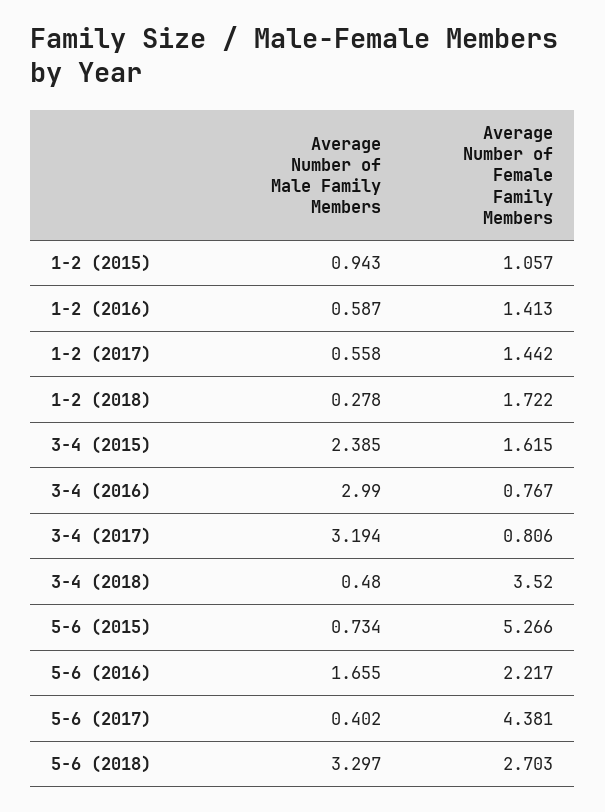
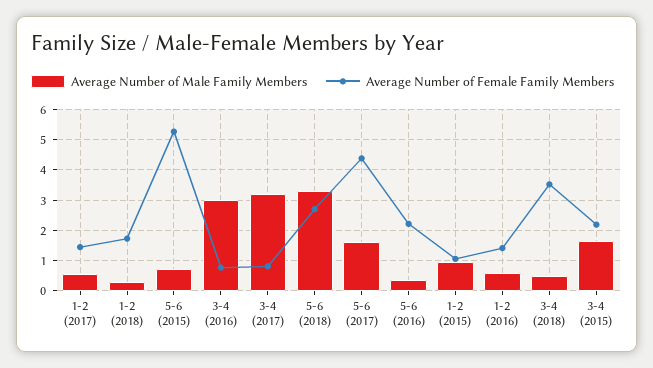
Average Number of Male Family Members, 3-4 (2015): 2.385 -> 1.6
Average Number of Female Family Members, 3-4 (2015): 1.615 -> 2.2
Average Number of Male Family Members, 5-6 (2016): 1.655 -> 0.4
Average Number of Male Family Members, 5-6 (2017): 0.402 -> 1.6

